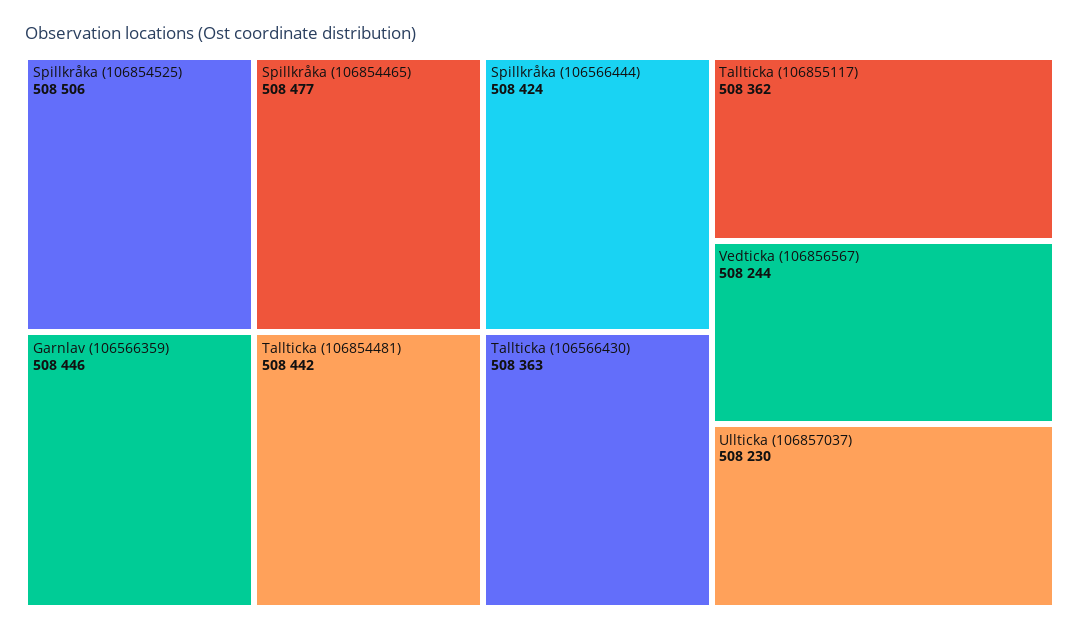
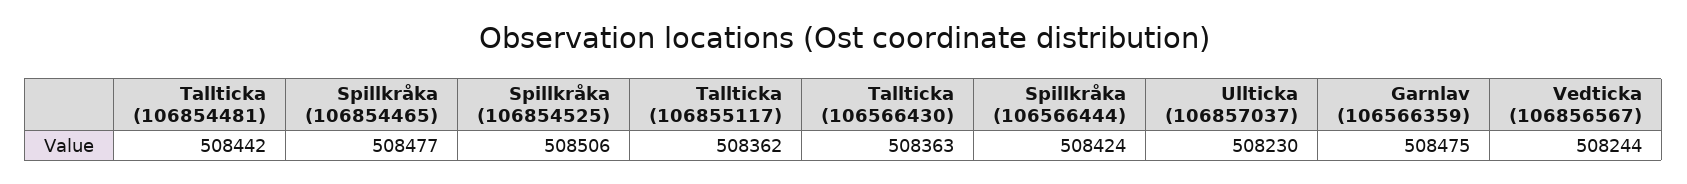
Garnlav (106566359): 508446 -> 508475

